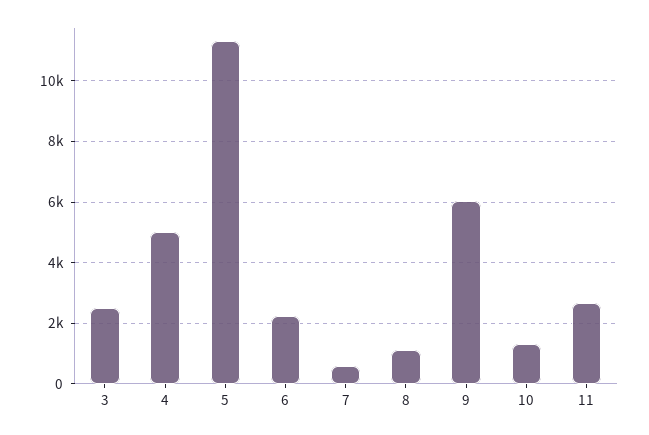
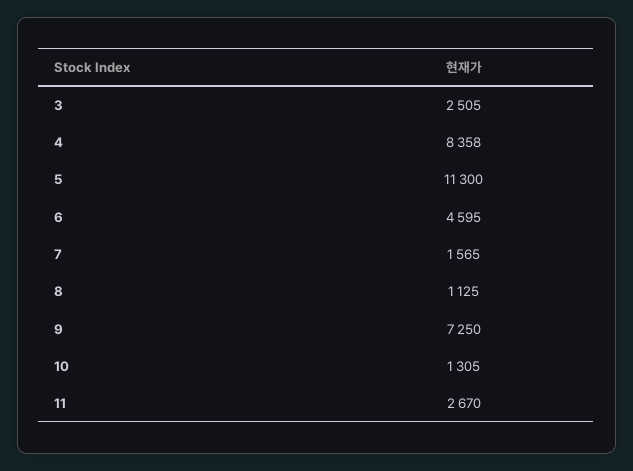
4: 5000 -> 8358
6: 2200 -> 4595
7: 600 -> 1565
9: 6000 -> 7250

